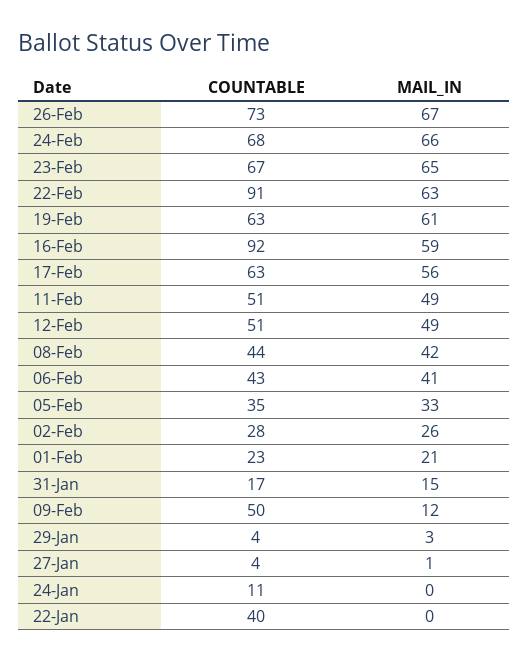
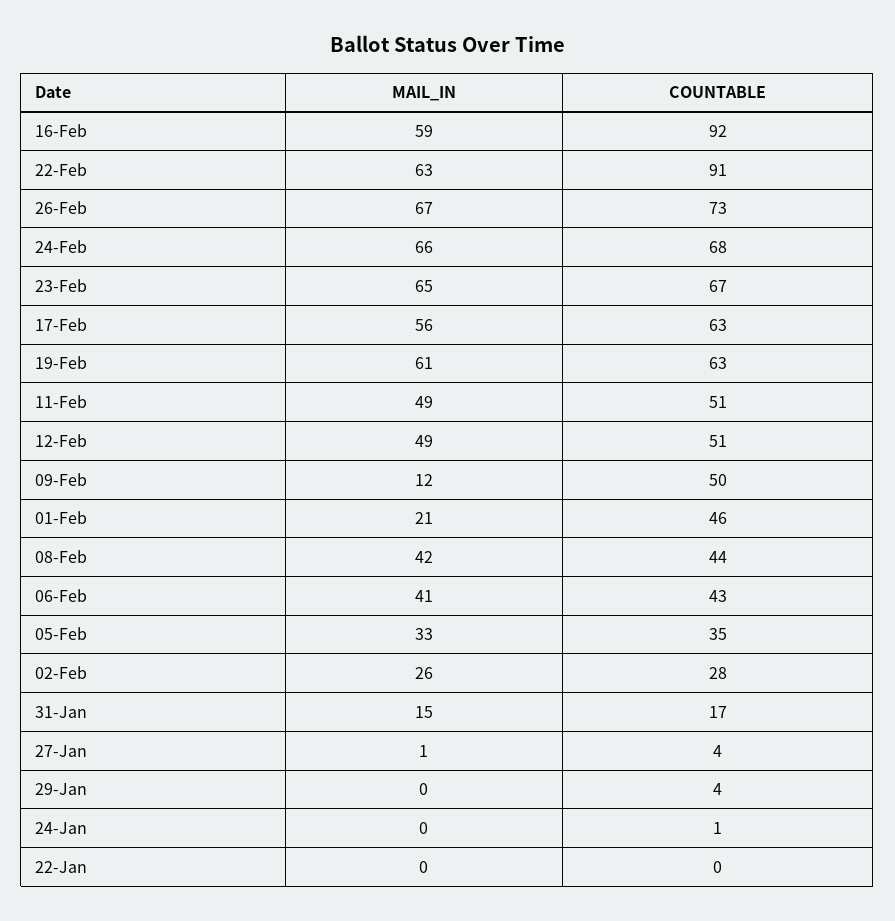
COUNTABLE, 01-Feb: 23 -> 46
MAIL_IN, 29-Jan: 3 -> 0
COUNTABLE, 24-Jan: 11 -> 1
COUNTABLE, 22-Jan: 40 -> 0

